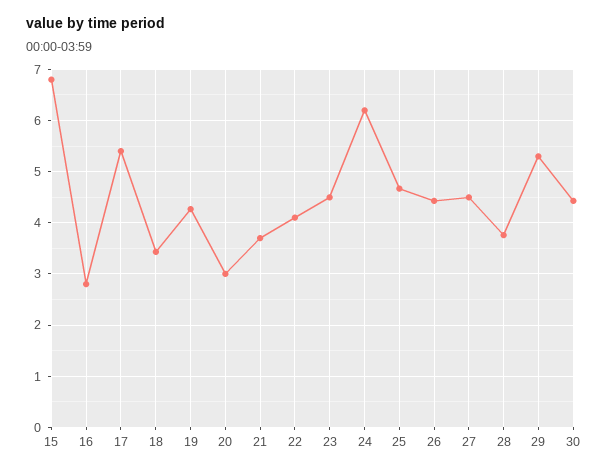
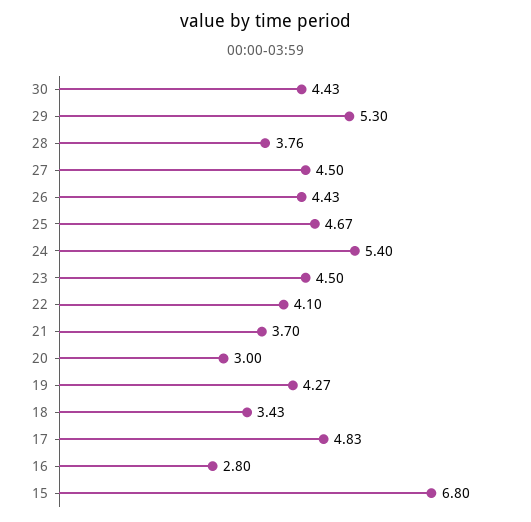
17: 5.4 -> 4.83
24: 6.2 -> 5.4

